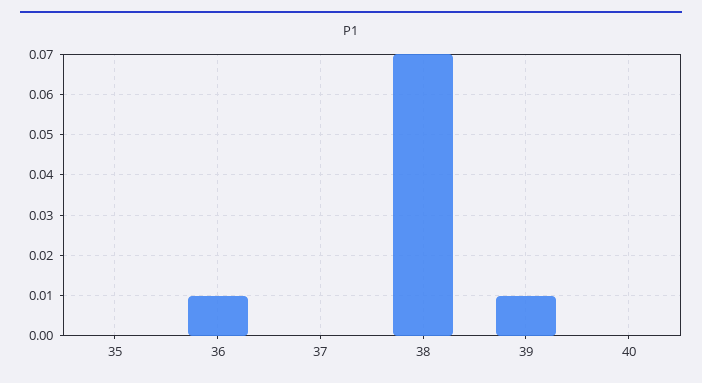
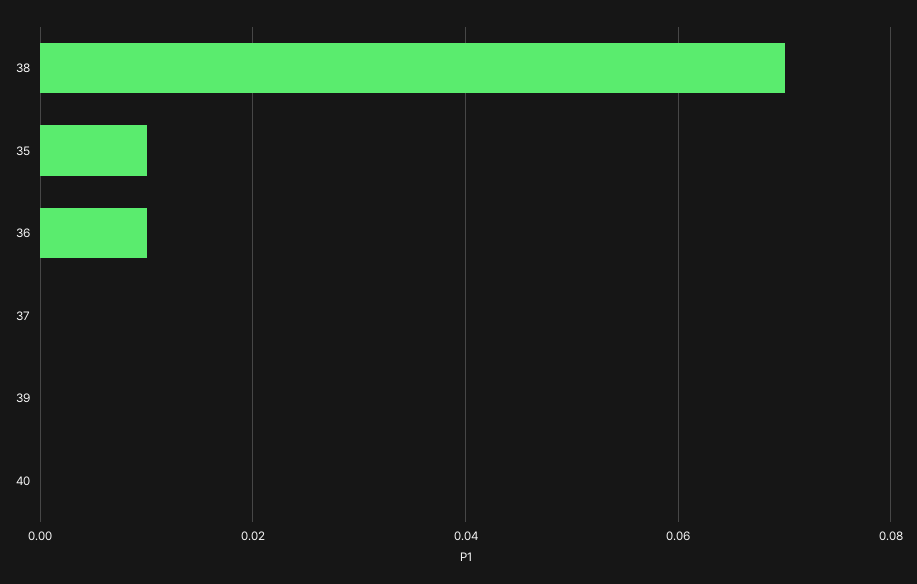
35: 0 -> 0.01
39: 0.01 -> 0

